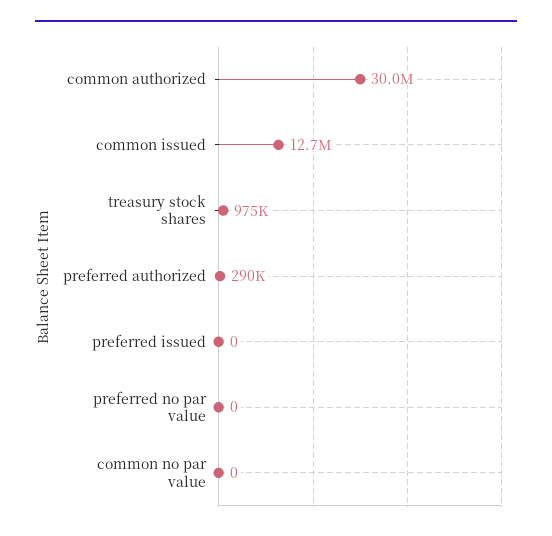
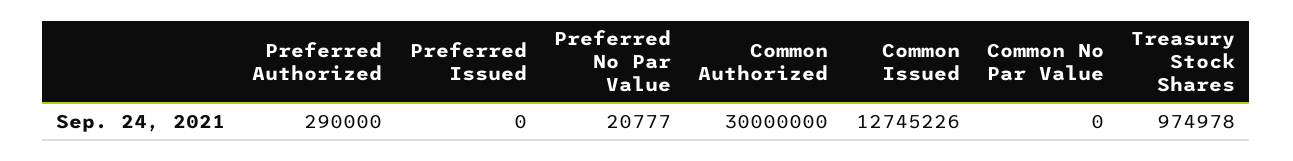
preferred no par value: 0 -> 20777

